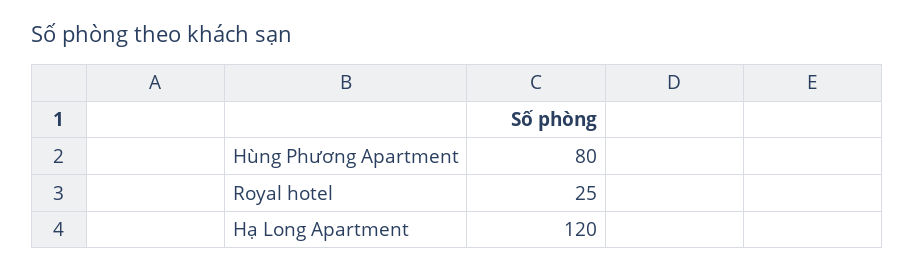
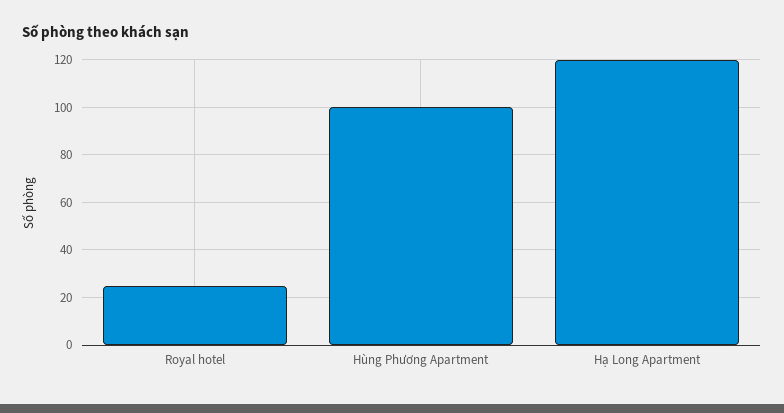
Hùng Phương Apartment: 80 -> 100

